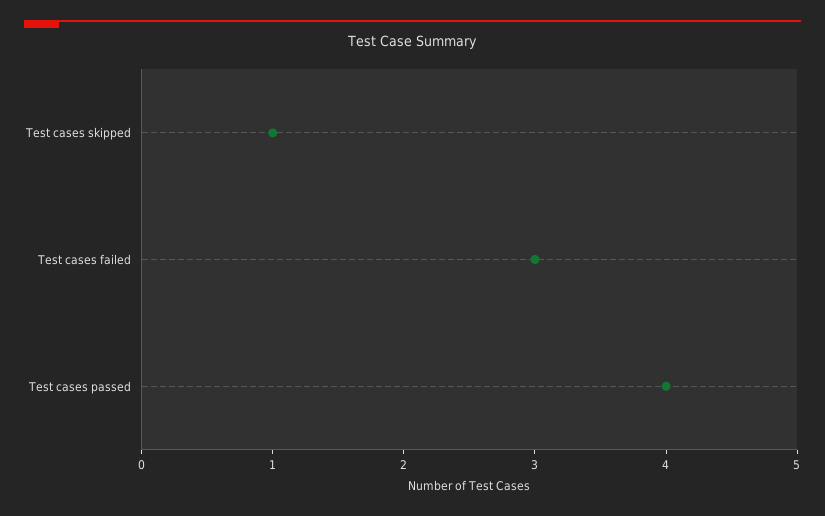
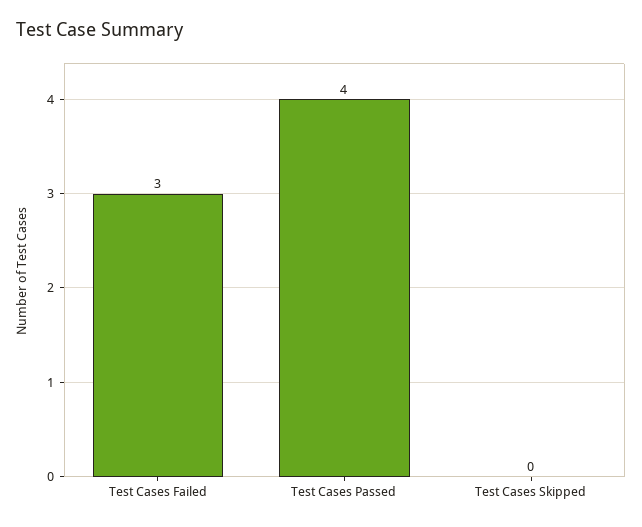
Test cases skipped: 1 -> 0

